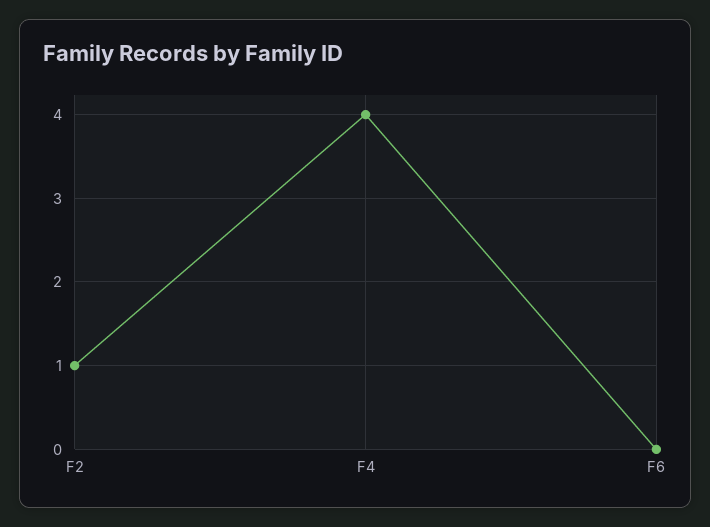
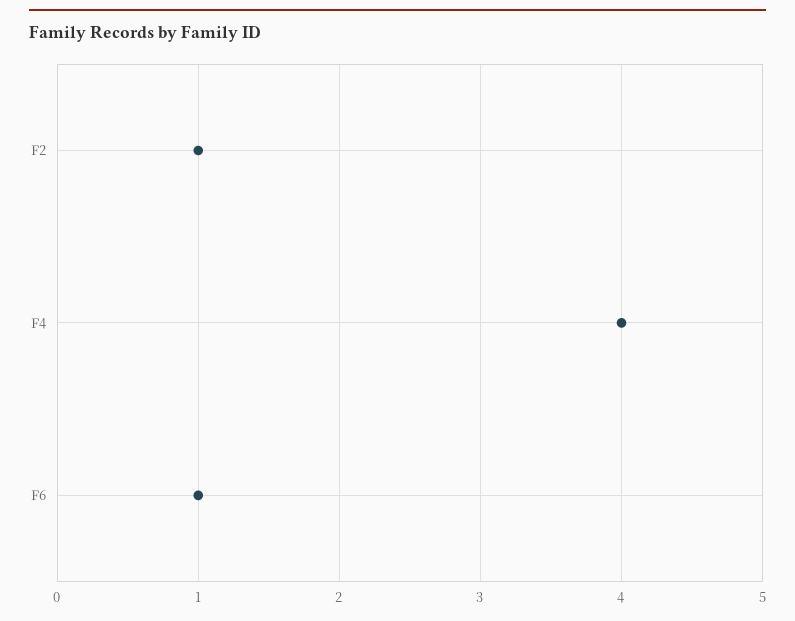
F6: 0 -> 1

